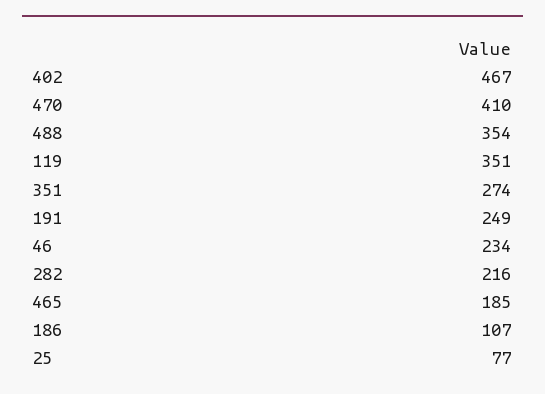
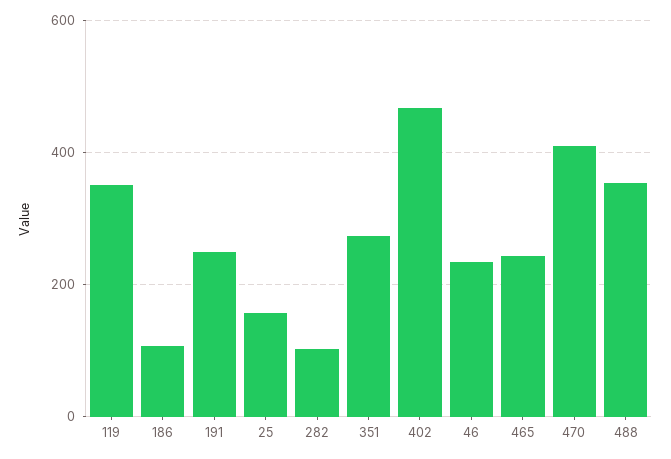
282: 216 -> 100
465: 185 -> 240
25: 77 -> 160

